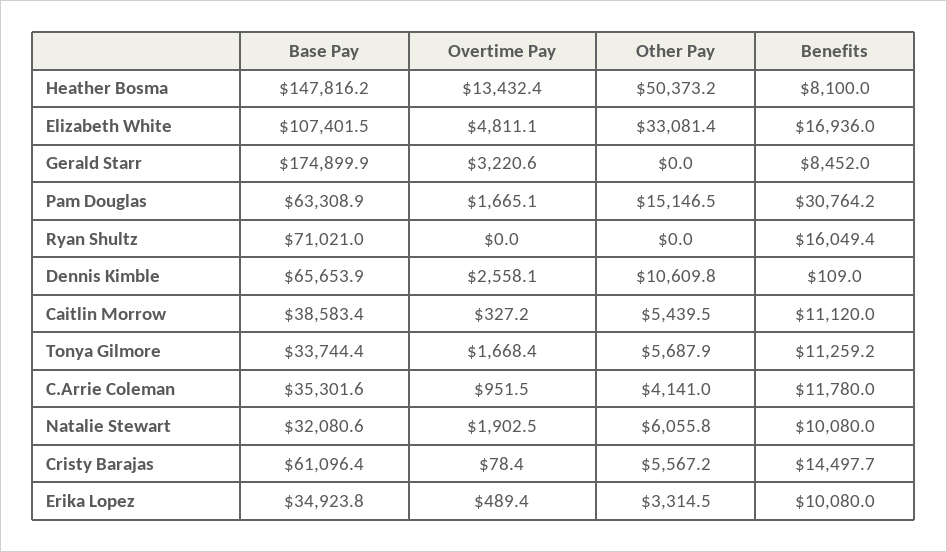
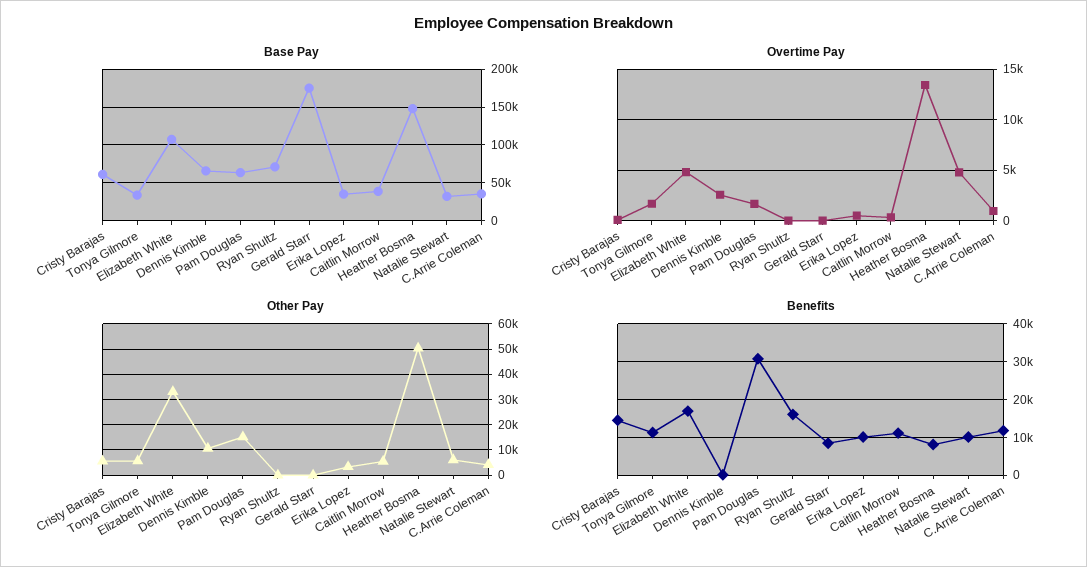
Overtime Pay, Gerald Starr: 3220.6 -> 0
Overtime Pay, Natalie Stewart: 1902.5 -> 5000

